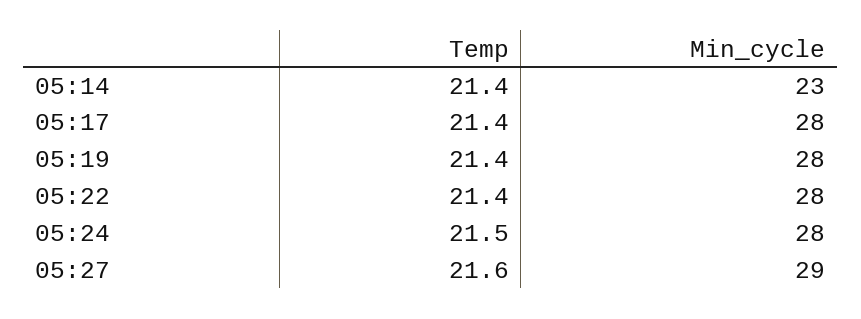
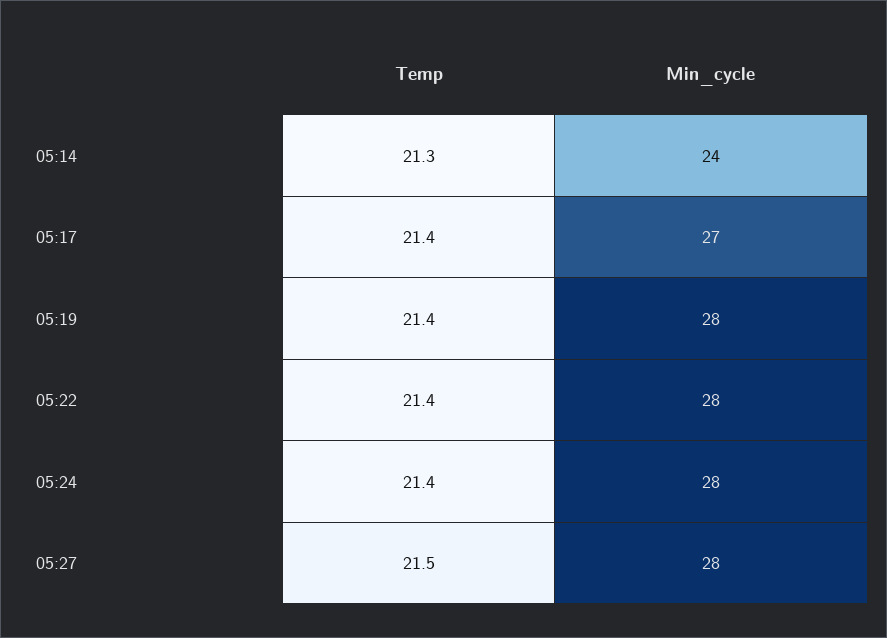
Temp, 05:14: 21.4 -> 21.3
Min_cycle, 05:14: 23 -> 24
Min_cycle, 05:17: 28 -> 27
Temp, 05:24: 21.5 -> 21.4
Temp, 05:27: 21.6 -> 21.5
Min_cycle, 05:27: 29 -> 28

